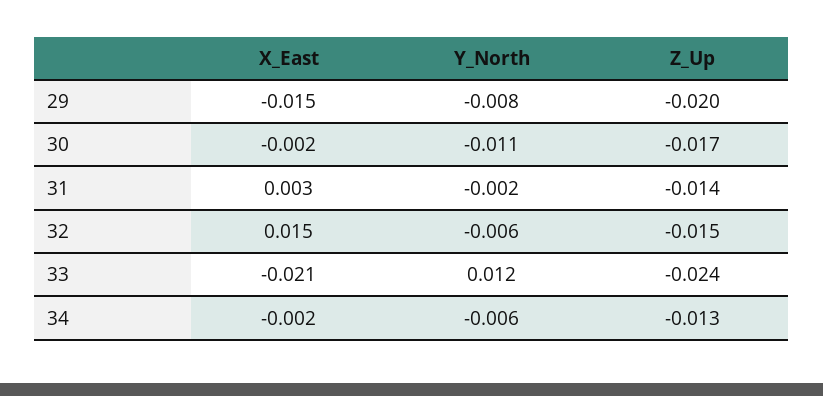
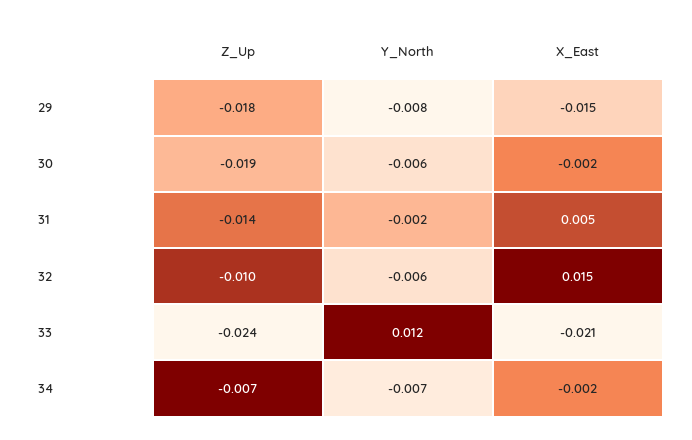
Z_Up, 29: -0.02 -> -0.018
Y_North, 30: -0.011 -> -0.006
Z_Up, 30: -0.017 -> -0.019
X_East, 31: 0.003 -> 0.005
Z_Up, 32: -0.015 -> -0.01
Y_North, 34: -0.006 -> -0.007
Z_Up, 34: -0.013 -> -0.007

